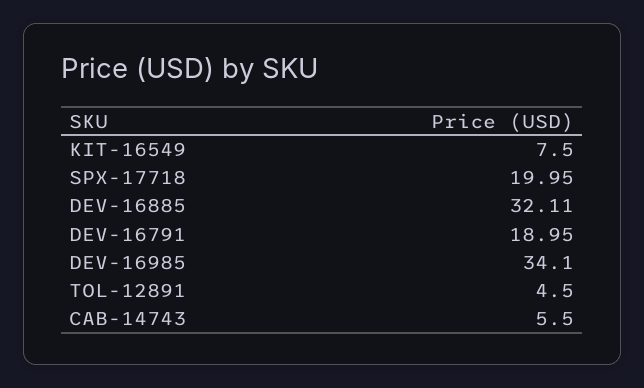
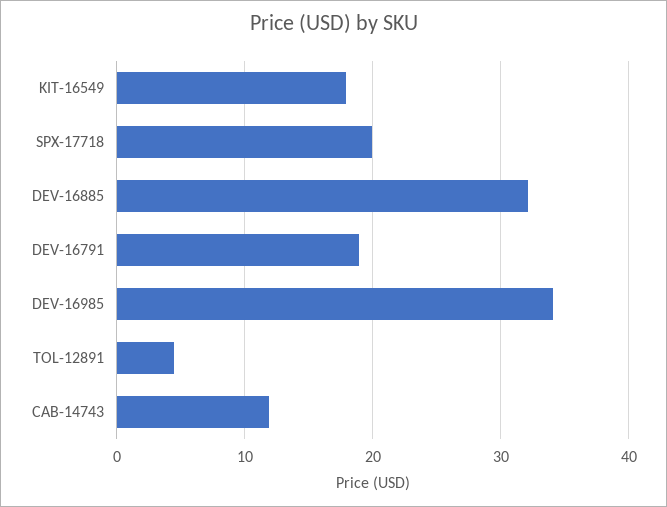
KIT-16549: 7.5 -> 18
CAB-14743: 5.5 -> 12

